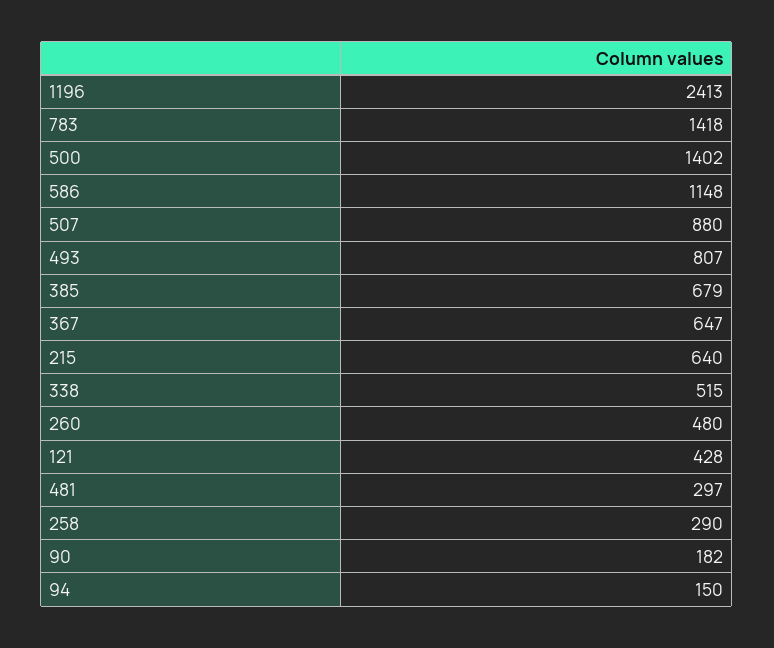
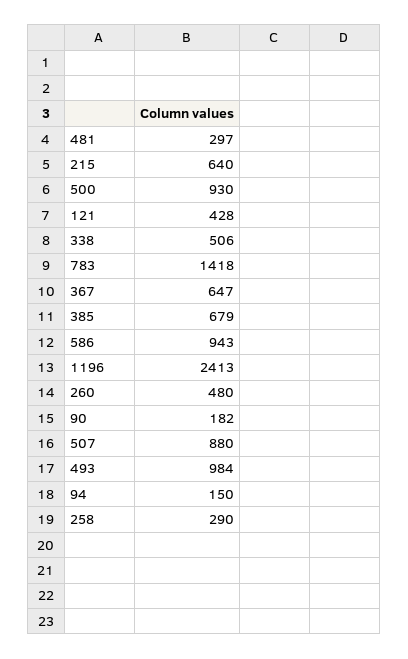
500: 1402 -> 930
586: 1148 -> 943
493: 807 -> 984
338: 515 -> 506

